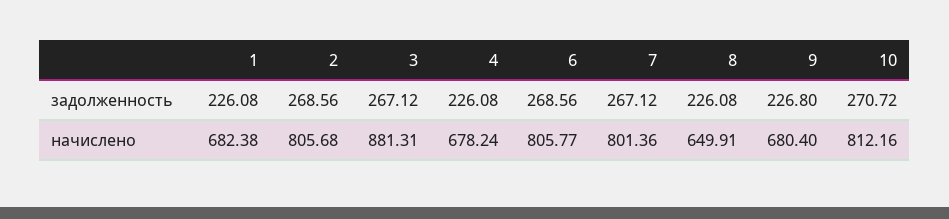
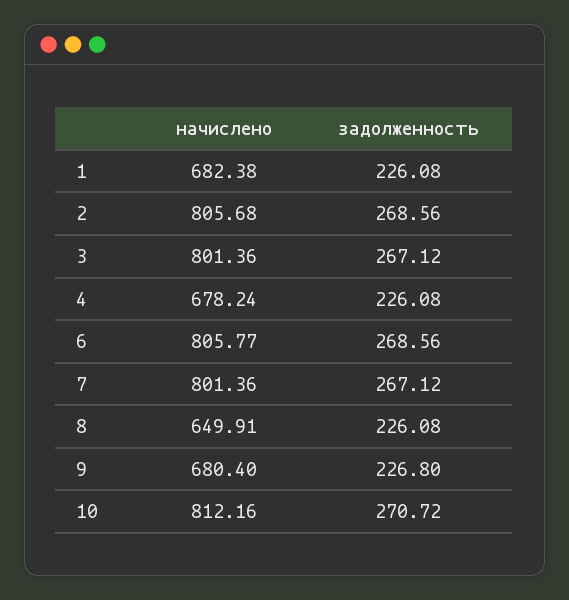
3, начислено: 881.31 -> 801.36

